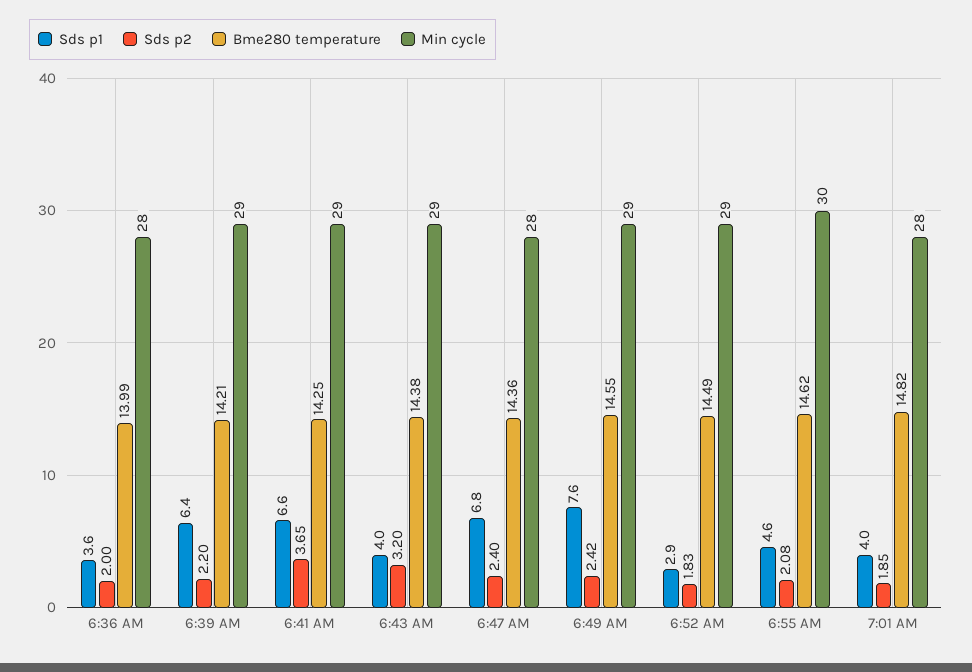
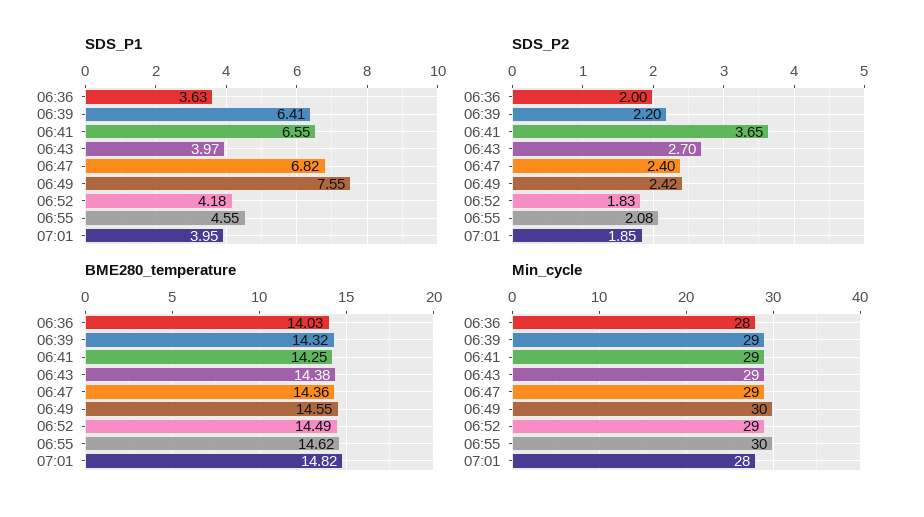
Bme280 temperature, 6:36 AM: 13.99 -> 14.03
Bme280 temperature, 6:39 AM: 14.21 -> 14.32
Sds p2, 6:43 AM: 3.2 -> 2.7
Min cycle, 6:47 AM: 28 -> 29
Min cycle, 6:49 AM: 29 -> 30
Sds p1, 6:52 AM: 2.9 -> 4.18

